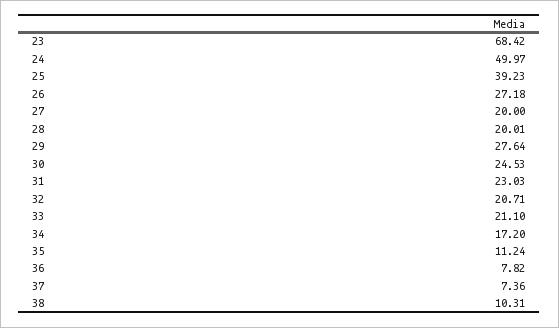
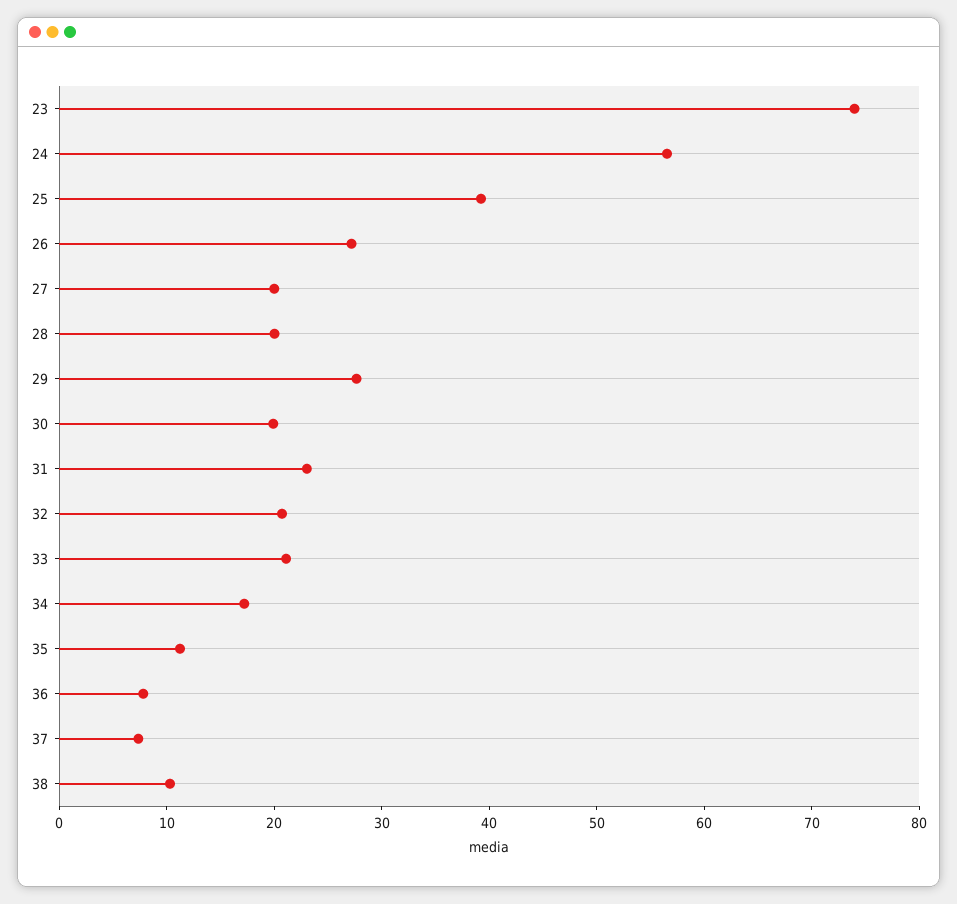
23: 68.42 -> 74
24: 49.97 -> 56
30: 24.53 -> 20

